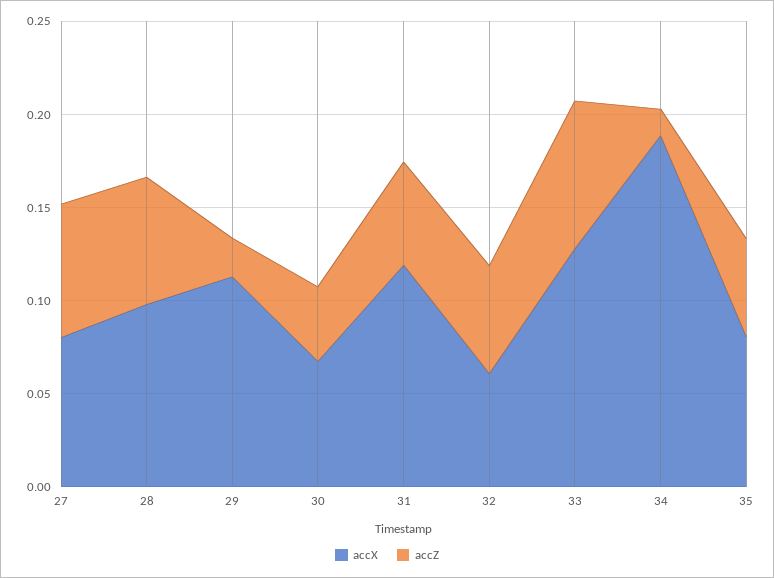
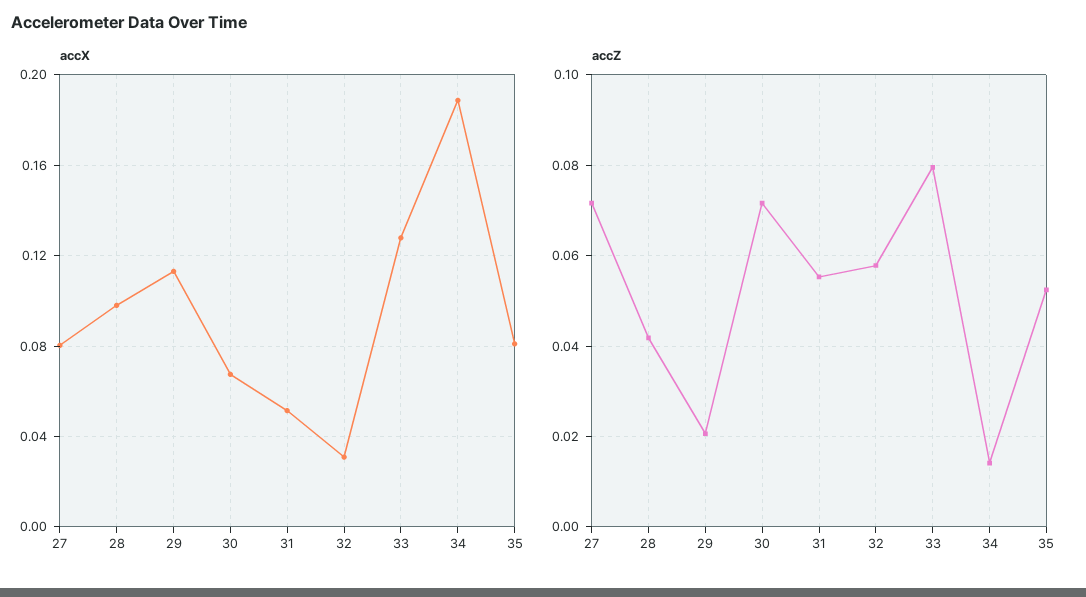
accZ, 28: 0.07 -> 0.042
accZ, 30: 0.04 -> 0.072
accX, 31: 0.12 -> 0.05
accX, 32: 0.06 -> 0.03

